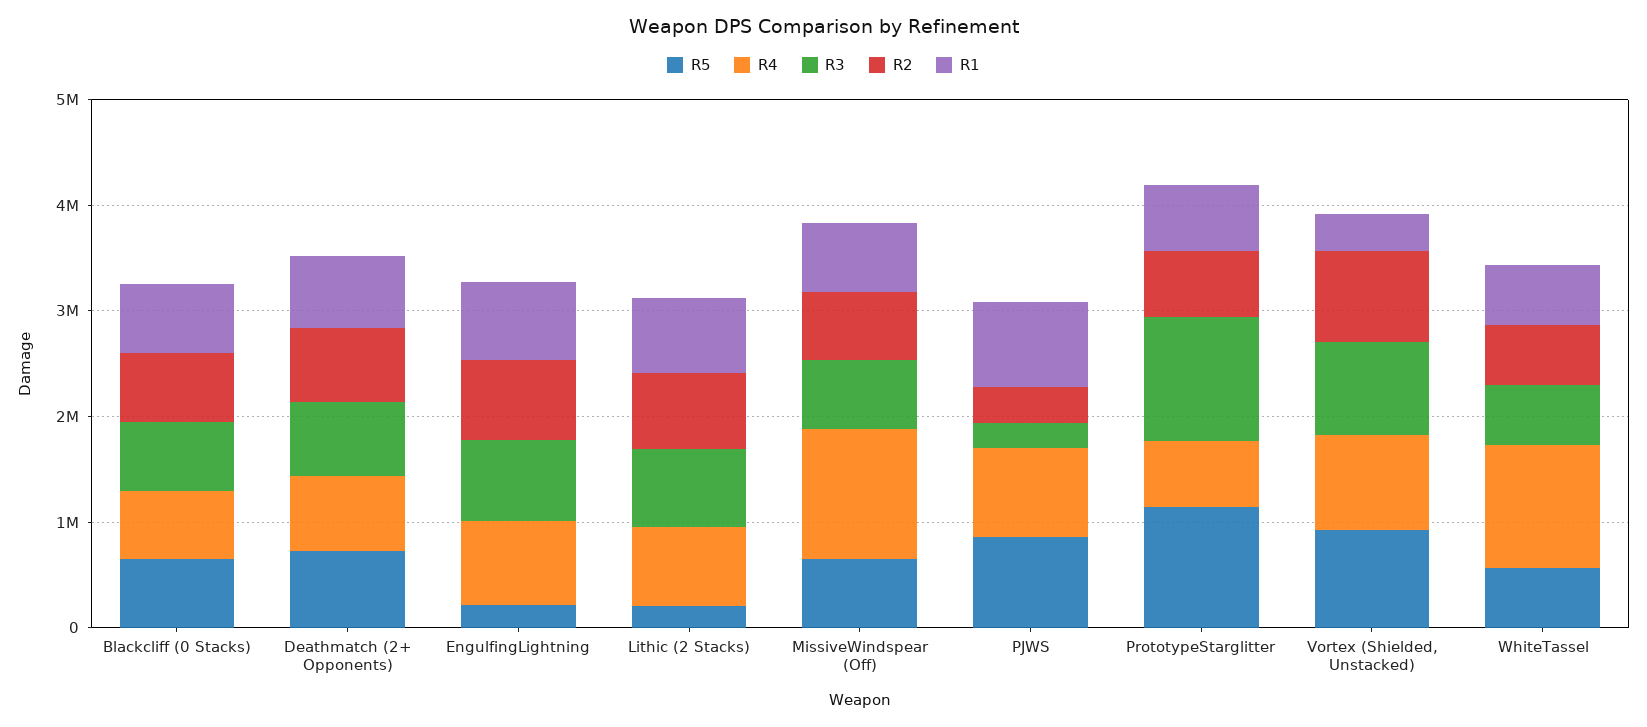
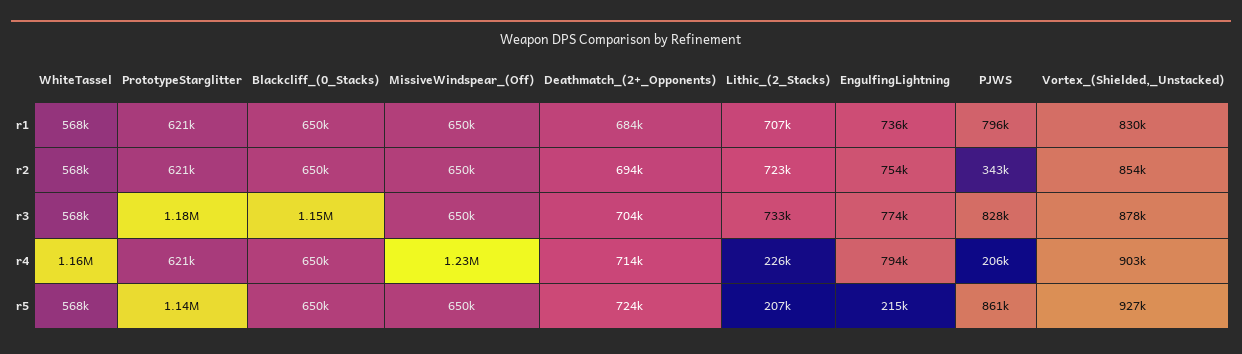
R3, Blackcliff (0 Stacks): 600000 -> 1150000
R4, Lithic (2 Stacks): 800000 -> 226000
R4, PJWS: 800000 -> 206000
R3, PJWS: 200000 -> 828000
R1, Vortex (Shielded, Unstacked): 400000 -> 830000

